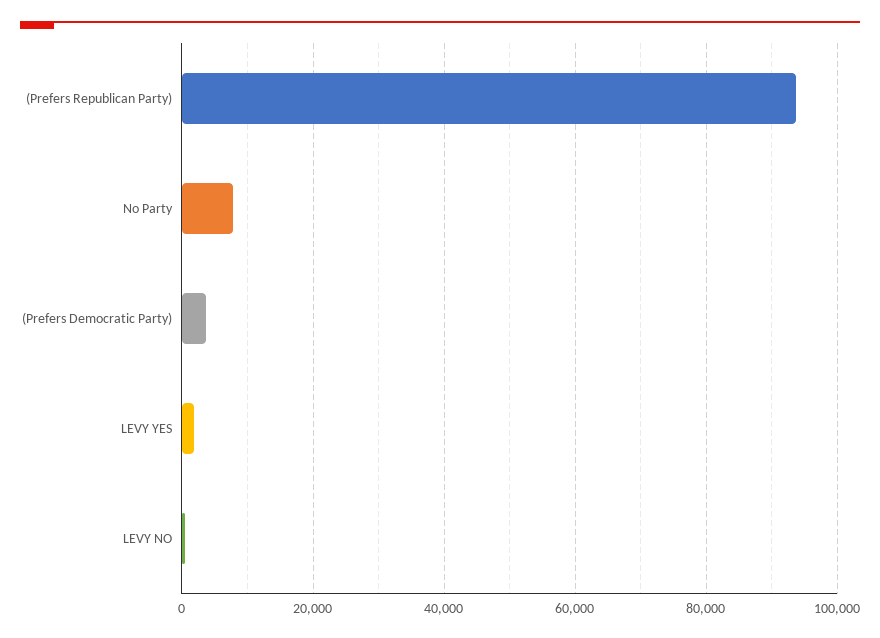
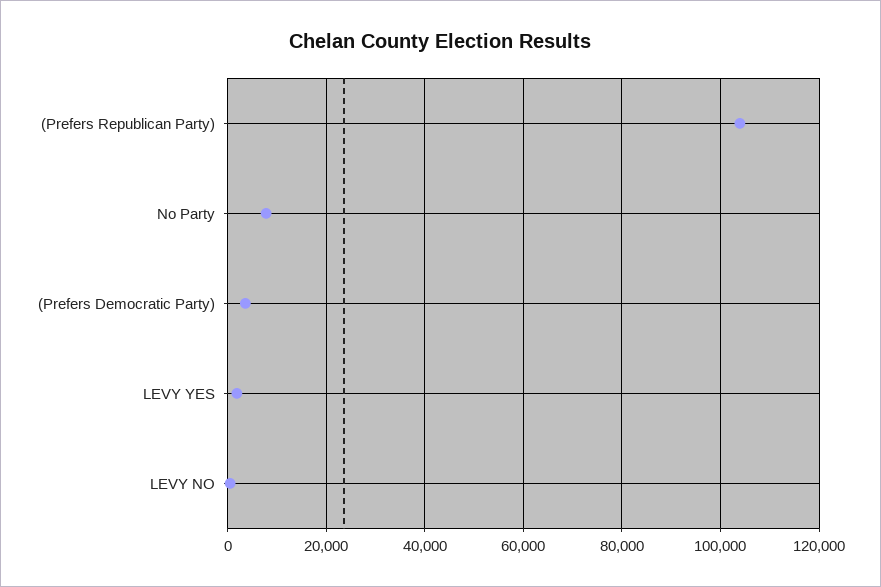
(Prefers Republican Party): 94000 -> 104000

